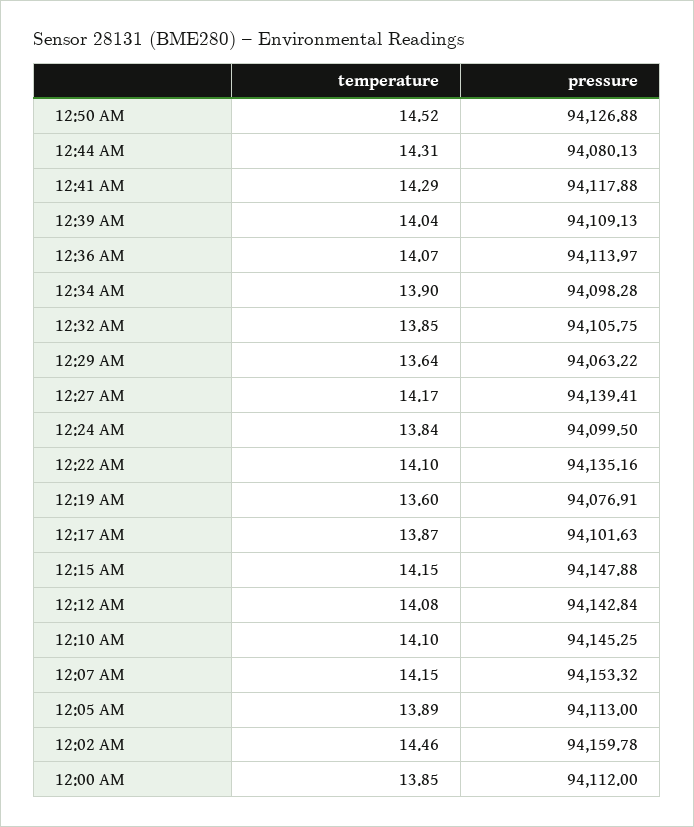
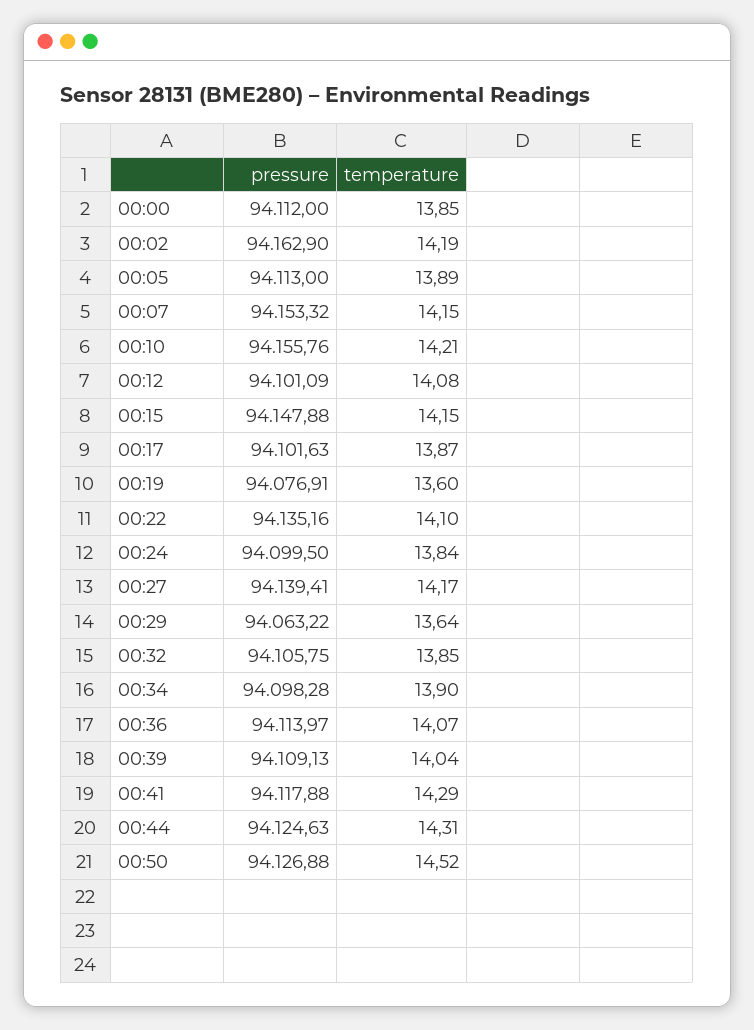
pressure, 12:44 AM: 94080.13 -> 94124.63
pressure, 12:12 AM: 94142.84 -> 94101.09
temperature, 12:10 AM: 14.1 -> 14.21
pressure, 12:10 AM: 94145.25 -> 94155.76
temperature, 12:02 AM: 14.46 -> 14.19
pressure, 12:02 AM: 94159.78 -> 94162.9

